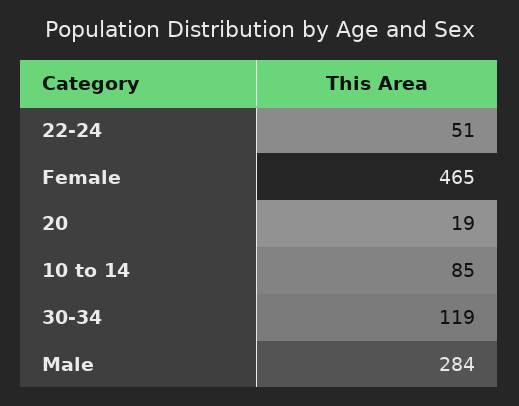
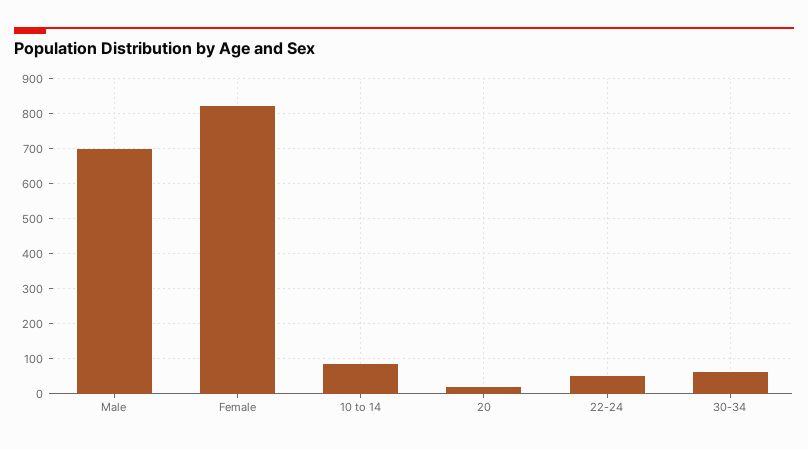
Female: 465 -> 820
30-34: 119 -> 60
Male: 284 -> 700

